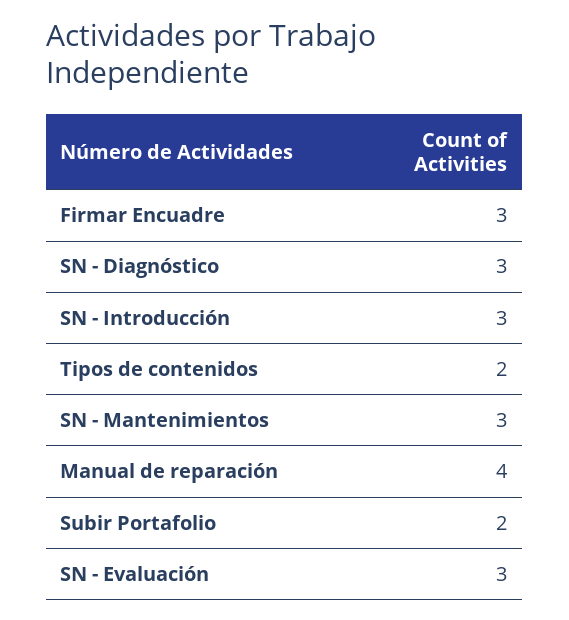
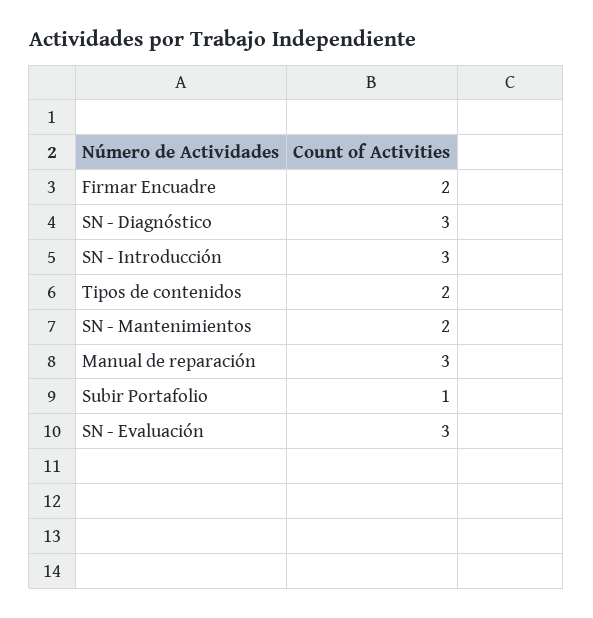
Firmar Encuadre: 3 -> 2
SN - Mantenimientos: 3 -> 2
Manual de reparación: 4 -> 3
Subir Portafolio: 2 -> 1

